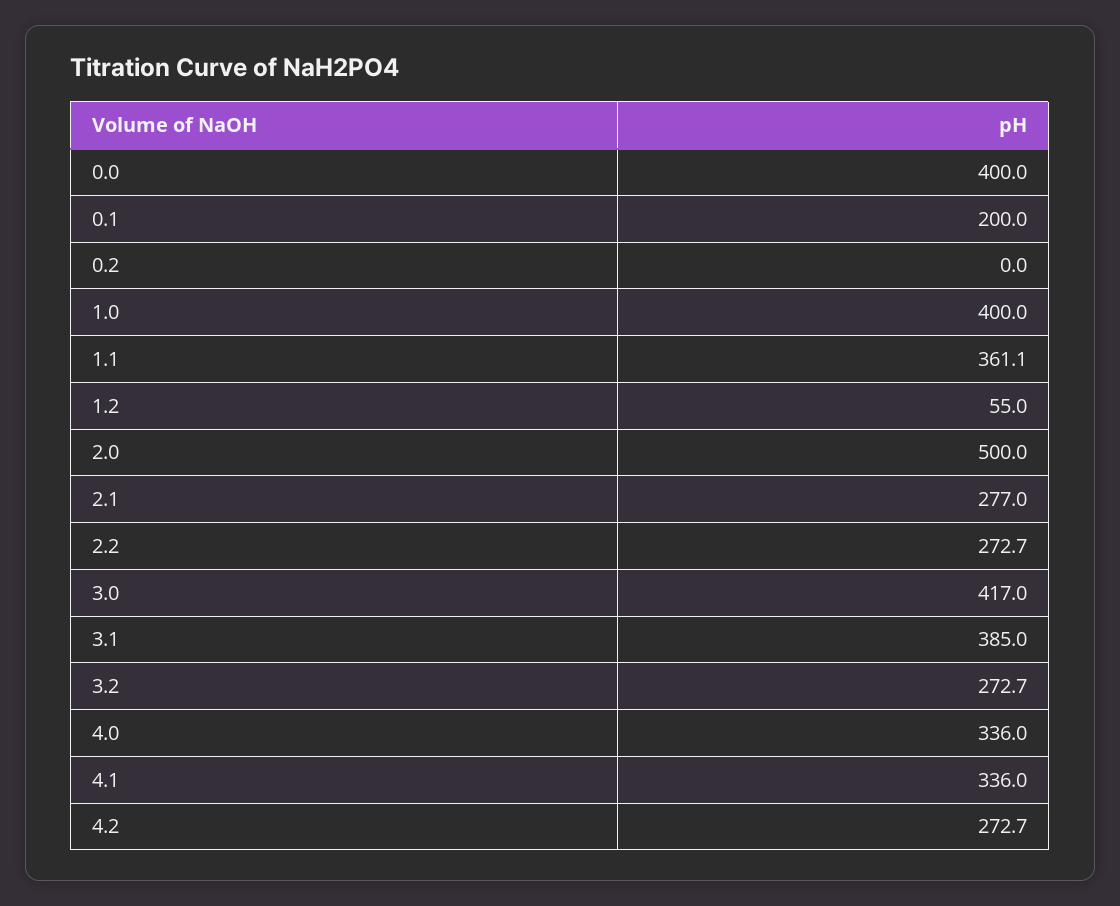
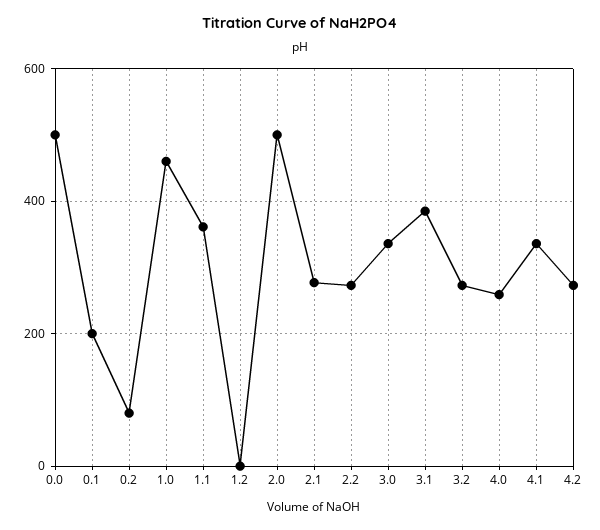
0.0: 400 -> 500
0.2: 0 -> 80
1.0: 400 -> 460
1.2: 55 -> 0
3.0: 417 -> 340
4.0: 336 -> 260

